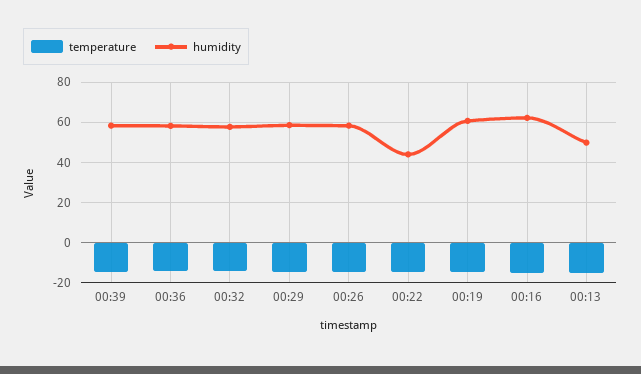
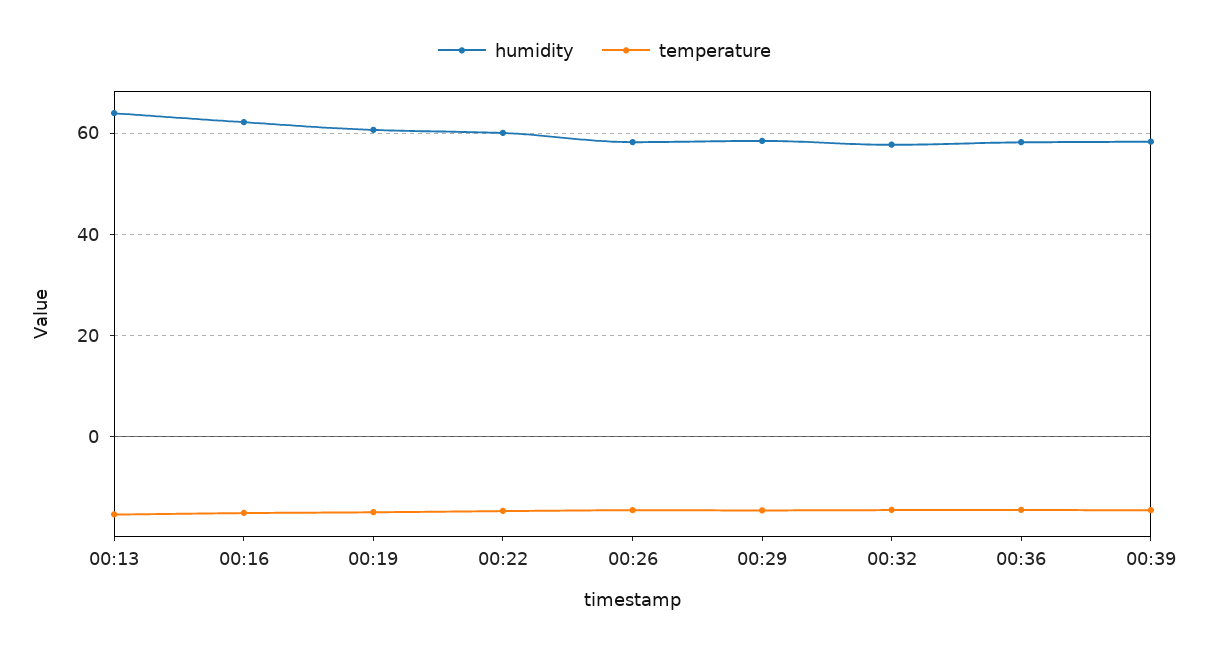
humidity, 00:22: 45 -> 60
humidity, 00:13: 50 -> 64

